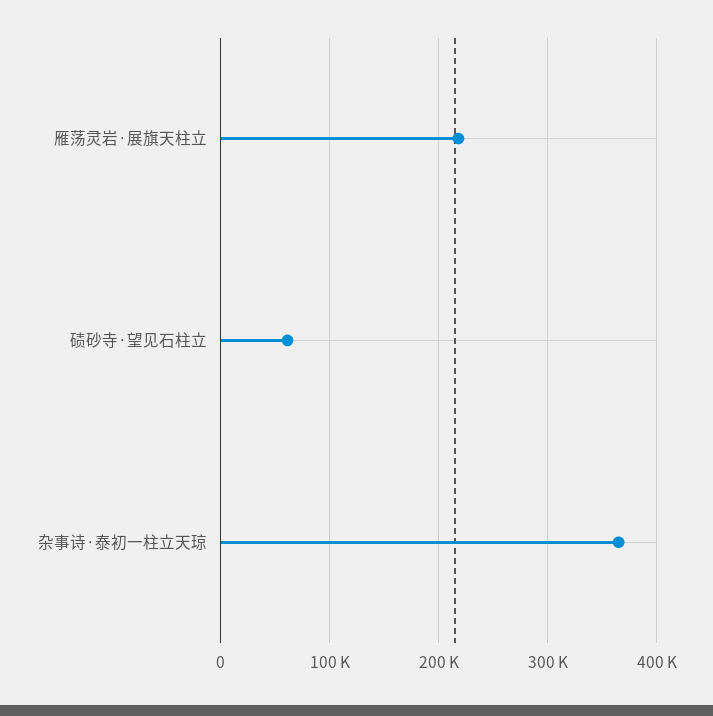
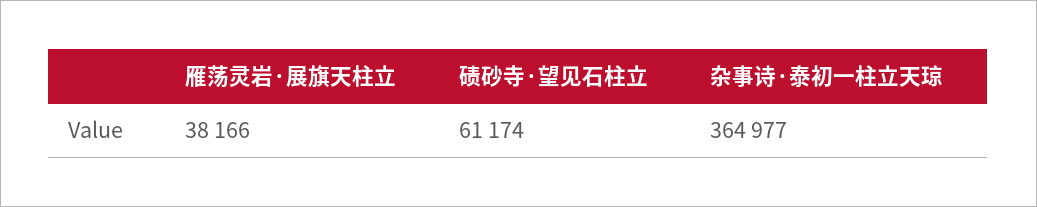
雁荡灵岩·展旗天柱立: 220000 -> 38166

